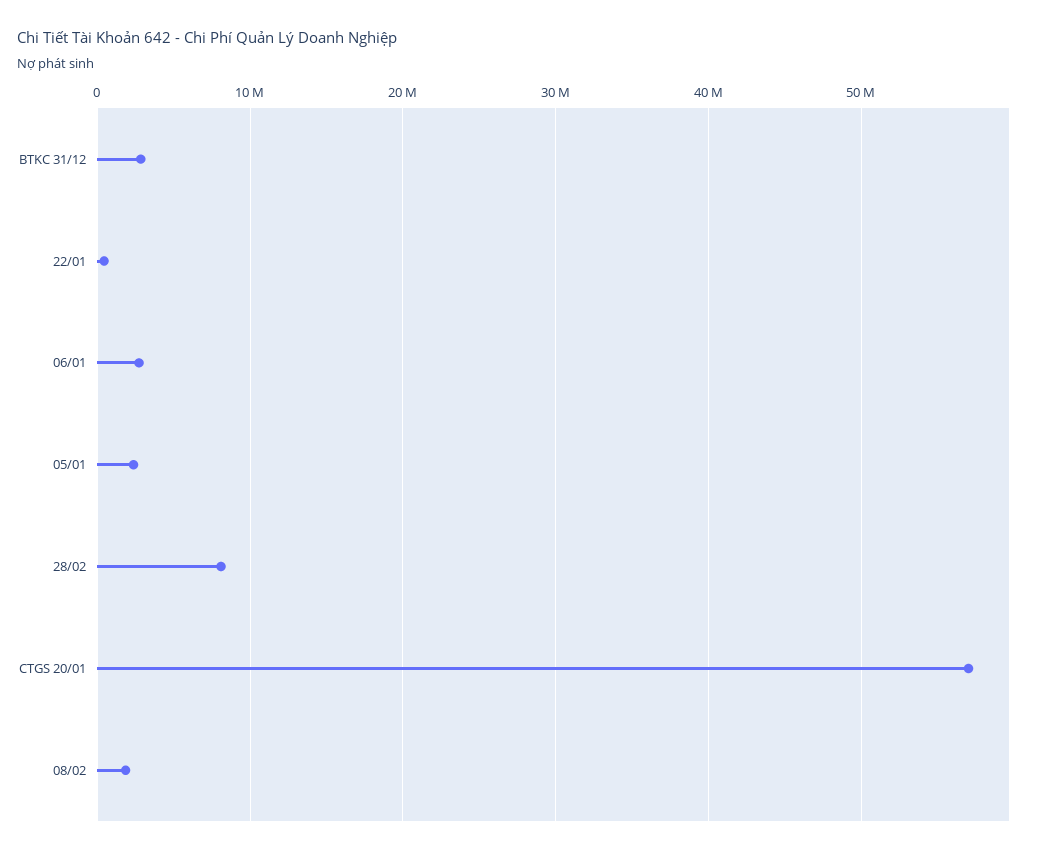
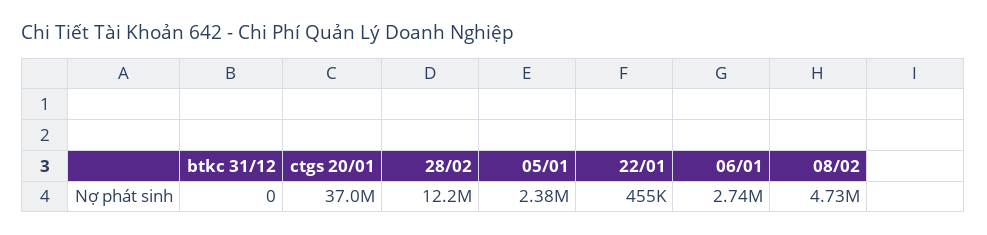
BTKC 31/12: 3000000 -> 0
28/02: 8000000 -> 12200000
CTGS 20/01: 57000000 -> 37000000
08/02: 2000000 -> 4730000

